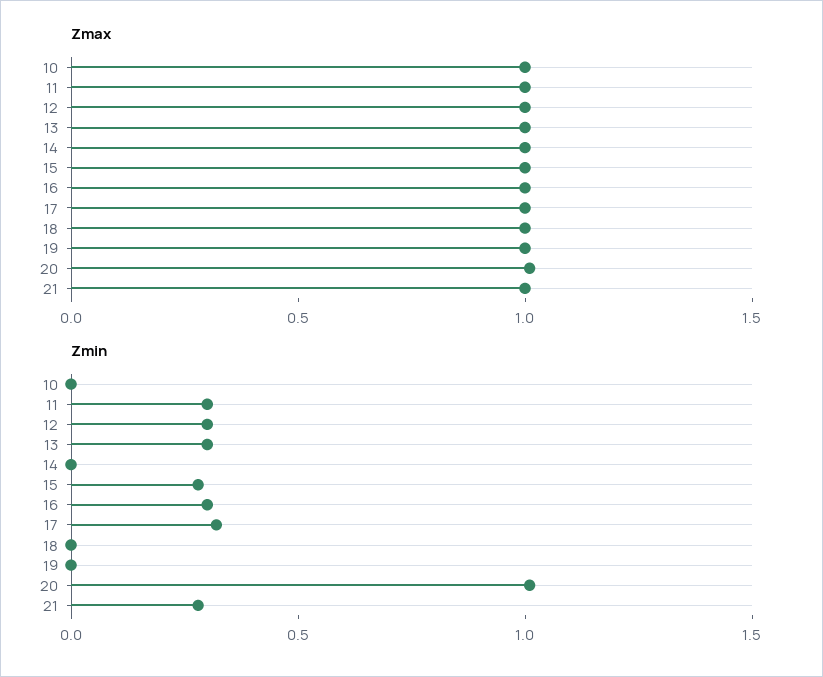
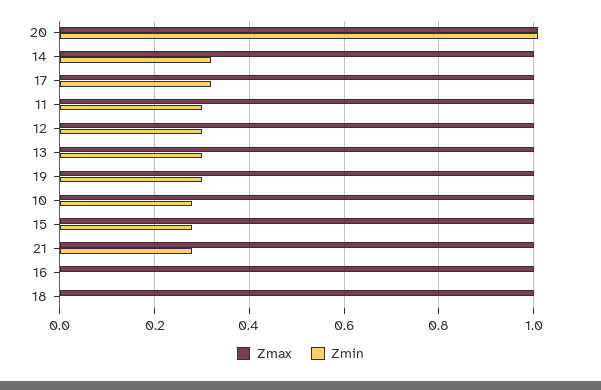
Zmin, 10: 0 -> 0.28
Zmin, 14: 0 -> 0.32
Zmin, 16: 0.3 -> 0
Zmin, 19: 0 -> 0.3

